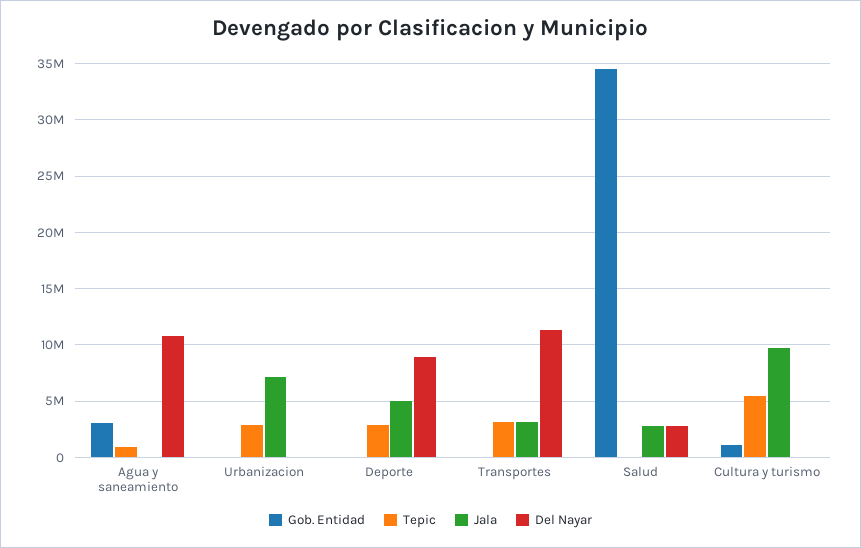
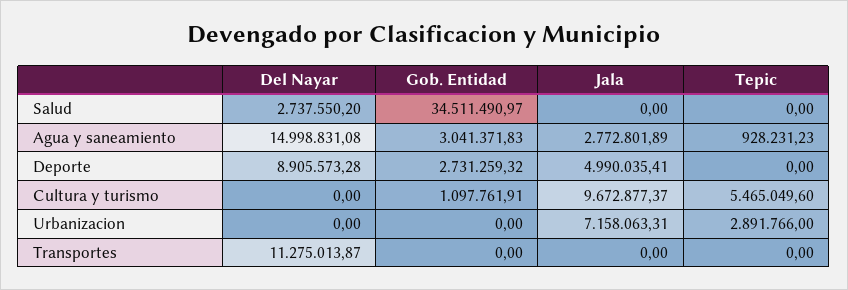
Jala, Agua y saneamiento: 0 -> 2772801.89
Del Nayar, Agua y saneamiento: 11000000 -> 14998831.08
Gob. Entidad, Deporte: 0 -> 2731259.32
Tepic, Deporte: 3000000 -> 0
Tepic, Transportes: 3000000 -> 0
Jala, Transportes: 3000000 -> 0
Jala, Salud: 3000000 -> 0

